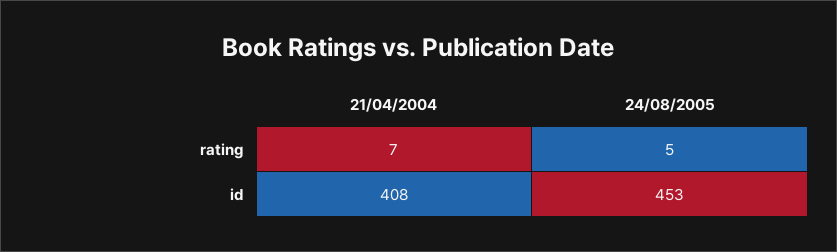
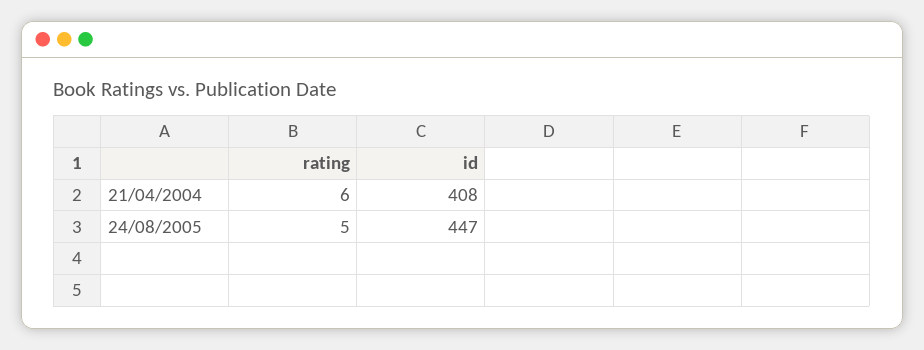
21/04/2004, rating: 7 -> 6
24/08/2005, id: 453 -> 447

